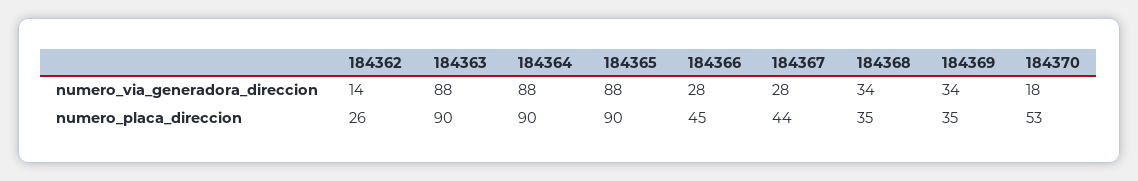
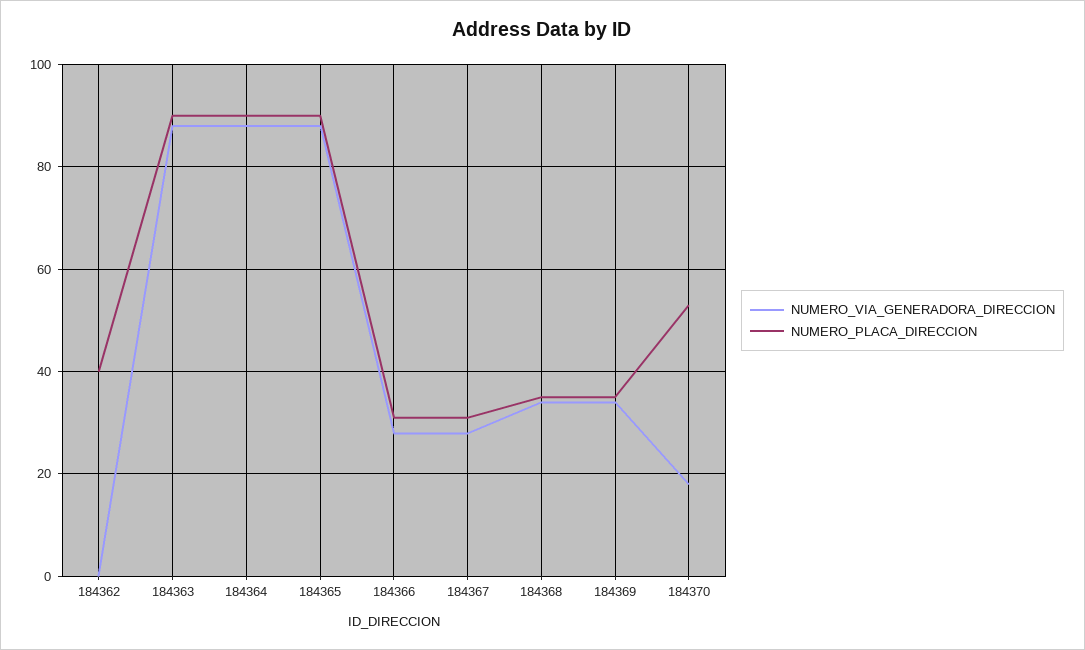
numero_via_generadora_direccion, 184362: 14 -> 0
numero_placa_direccion, 184362: 26 -> 40
numero_placa_direccion, 184366: 45 -> 30
numero_placa_direccion, 184367: 44 -> 30

